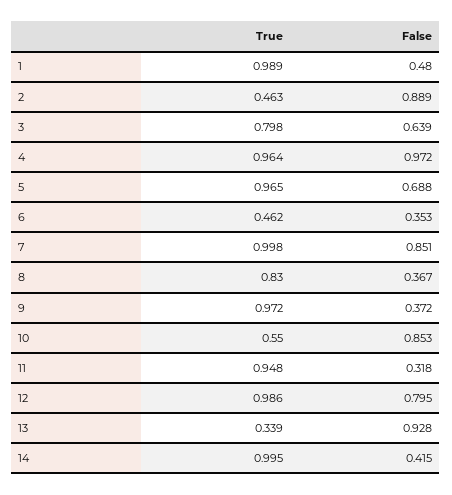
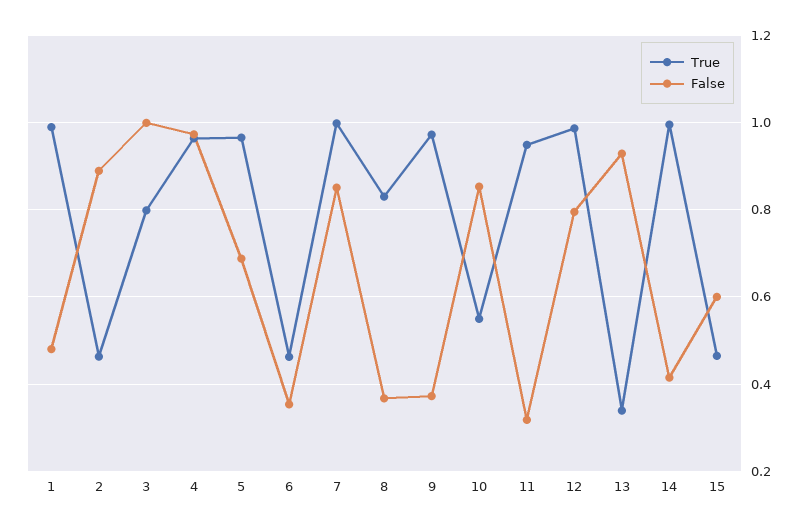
False, 3: 0.639 -> 1
True, 15: none -> 0.46
False, 15: none -> 0.6

